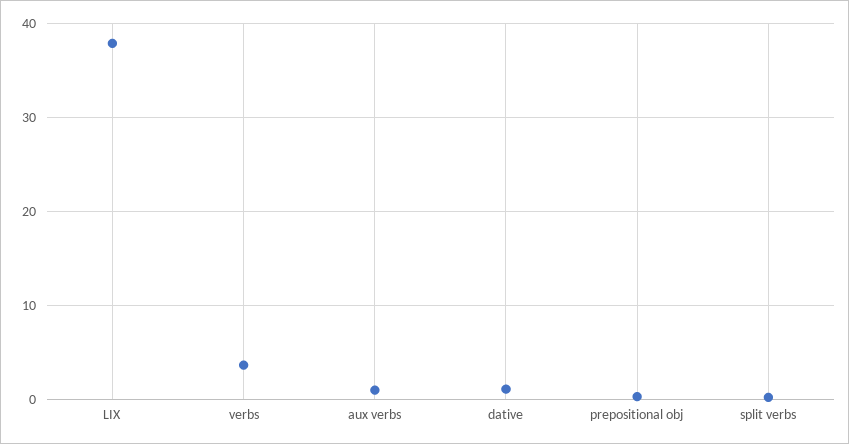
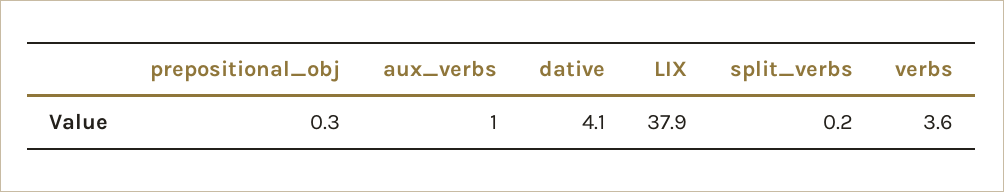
dative: 1 -> 4.1

